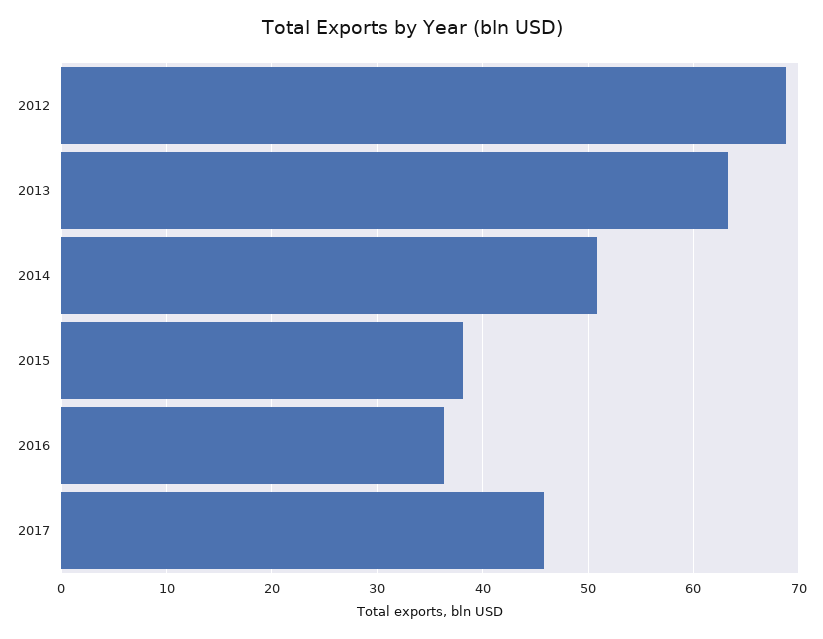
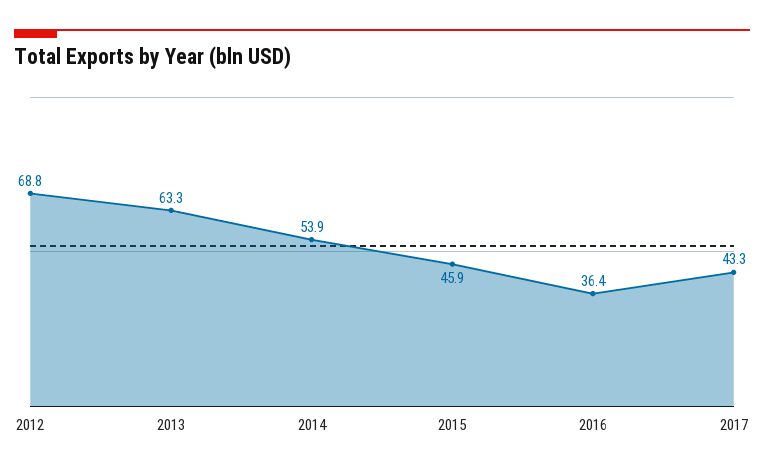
2014: 51 -> 53.9
2015: 38 -> 45.9
2017: 46 -> 43.3

